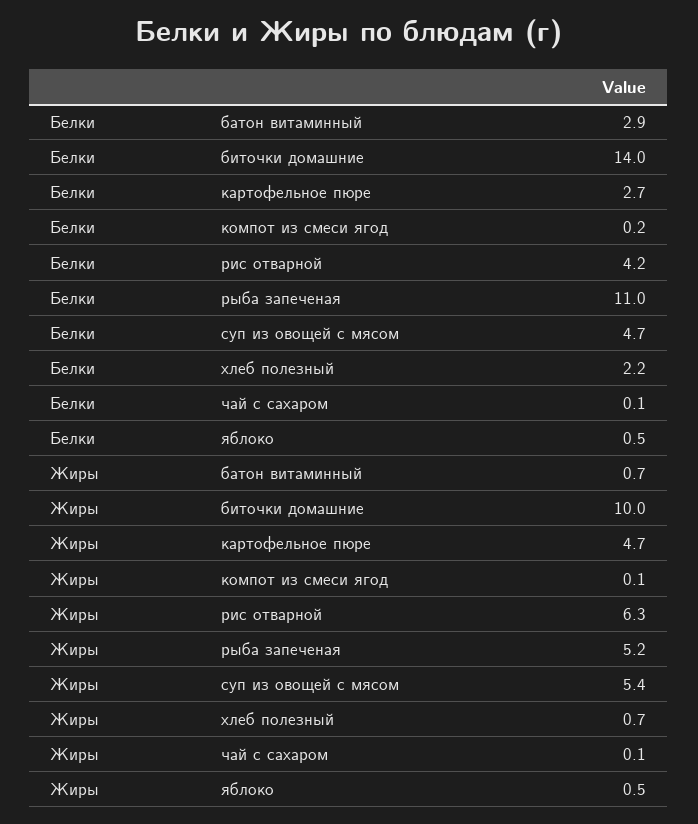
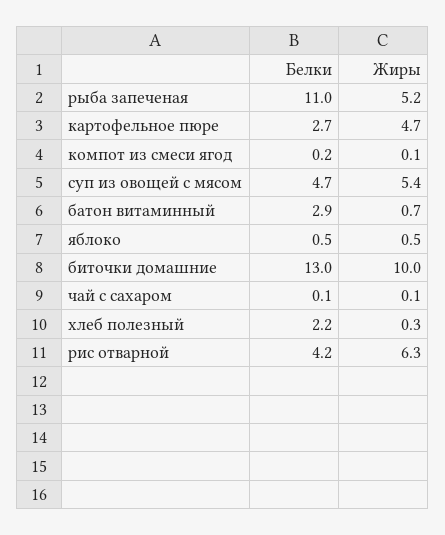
Белки, биточки домашние: 14 -> 13
Жиры, хлеб полезный: 0.7 -> 0.3

